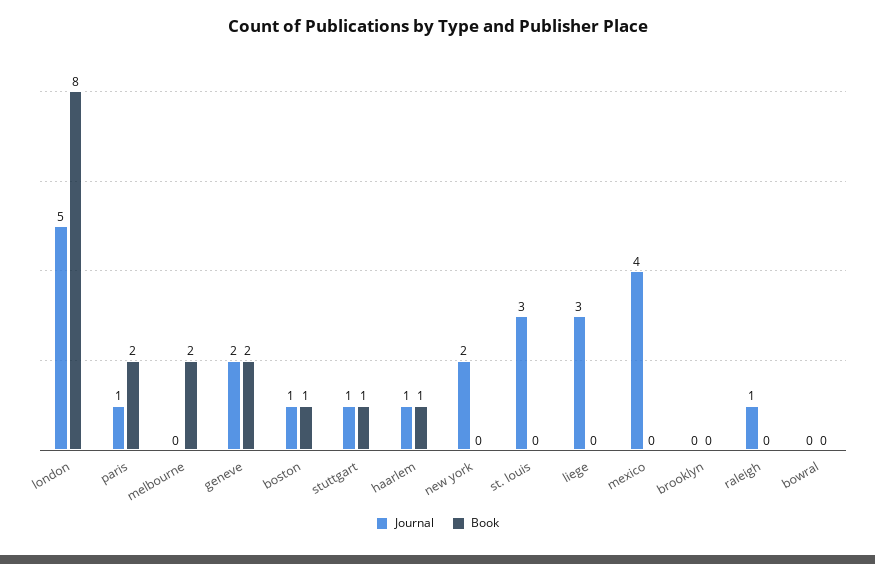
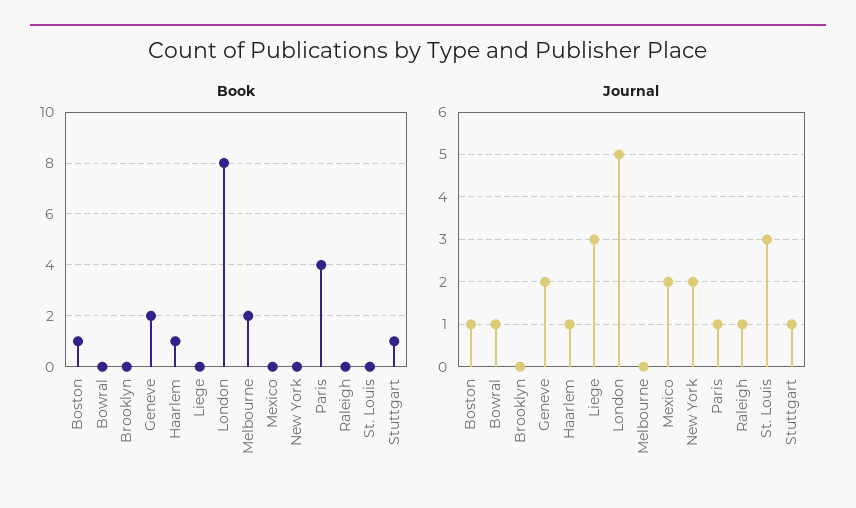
Book, paris: 2 -> 4
Journal, mexico: 4 -> 2
Journal, bowral: 0 -> 1

